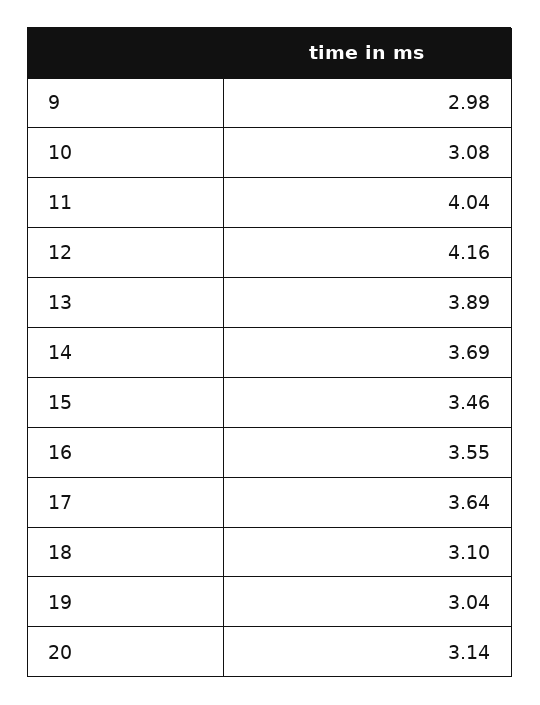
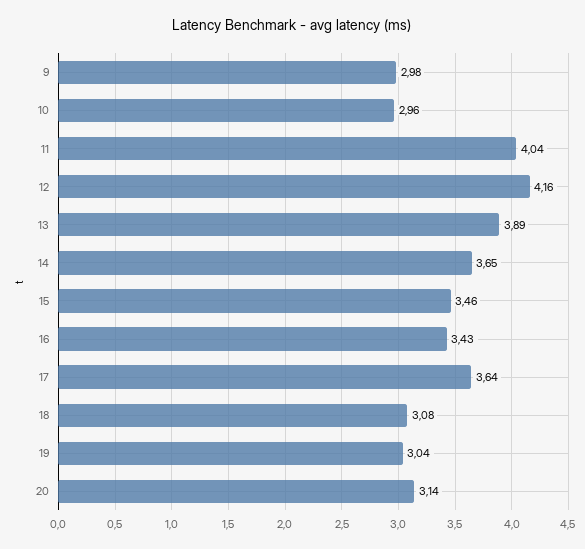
10: 3.08 -> 2.96
14: 3.69 -> 3.65
16: 3.55 -> 3.43
18: 3.1 -> 3.08

